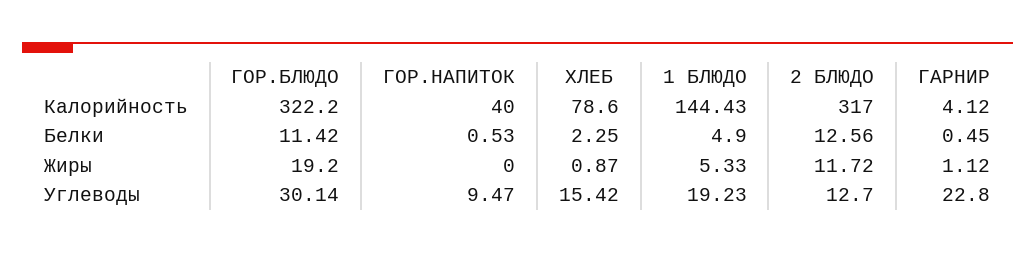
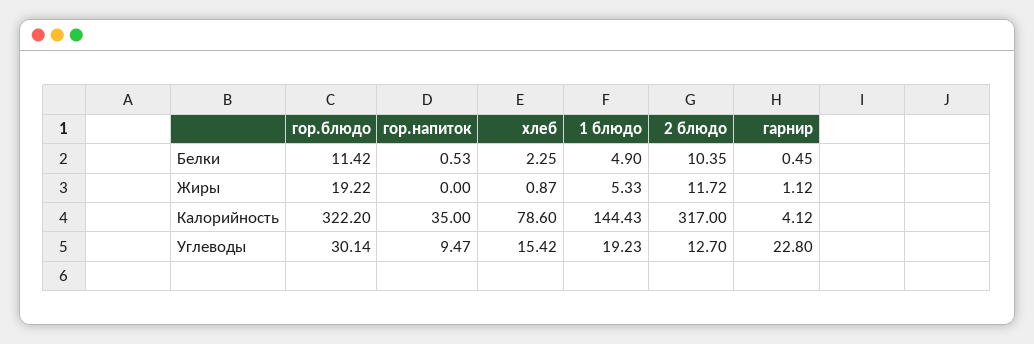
ГОР.НАПИТОК, Калорийность: 40 -> 35
2 БЛЮДО, Белки: 12.56 -> 10.35
ГОР.БЛЮДО, Жиры: 19.2 -> 19.22

